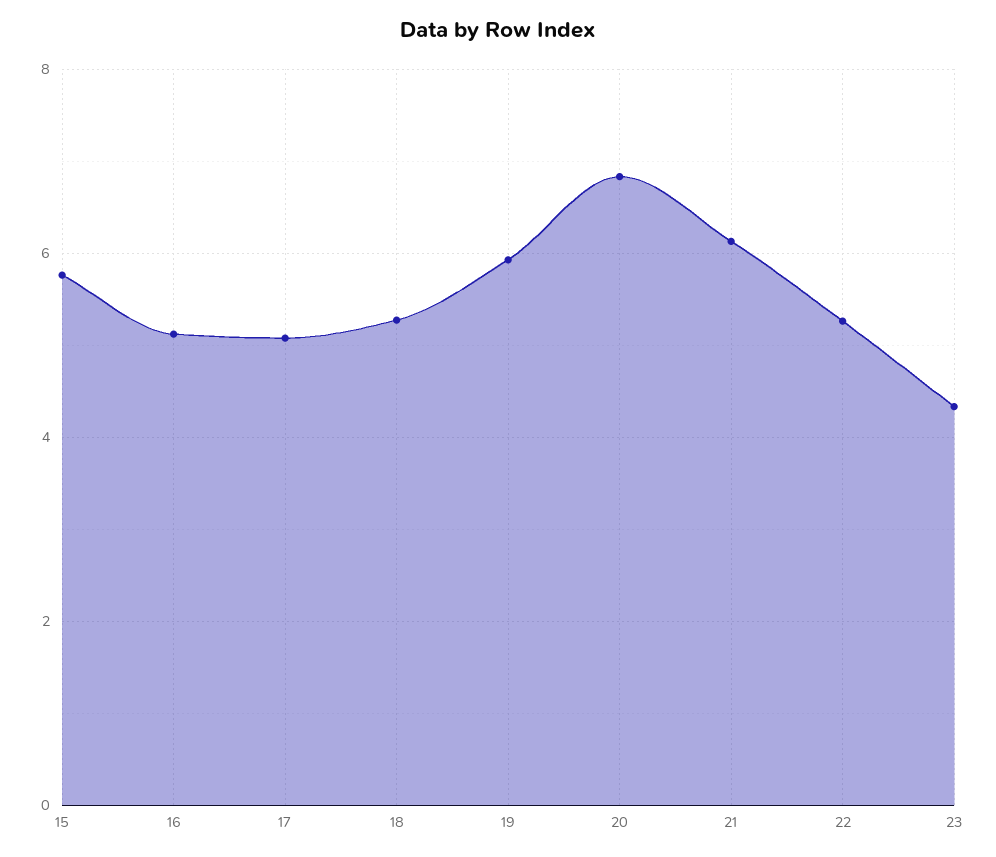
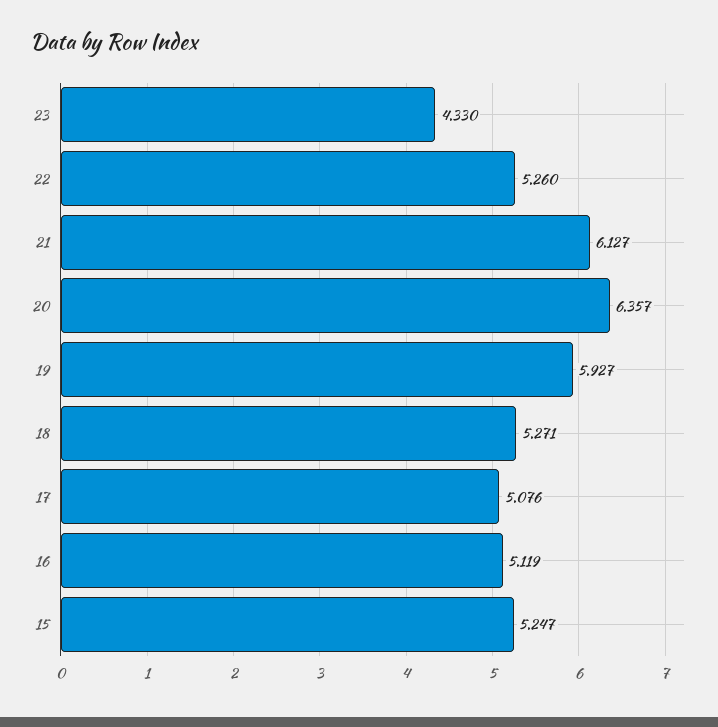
15: 5.8 -> 5.247
20: 6.8 -> 6.357

